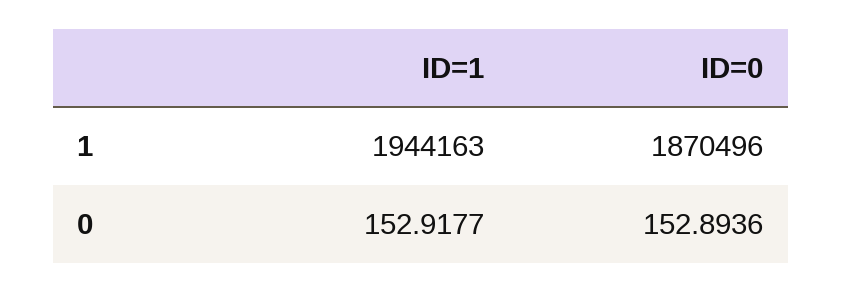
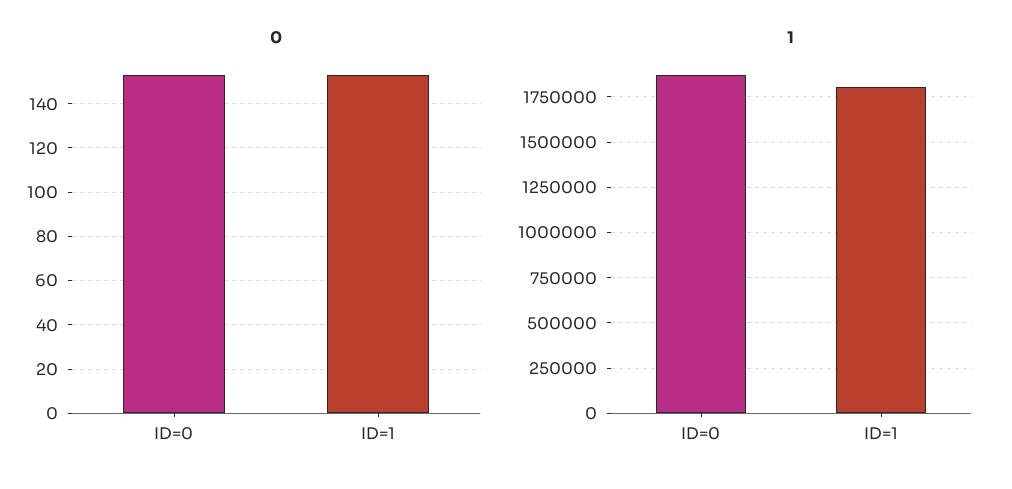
1, ID=1: 1944163 -> 1800000

